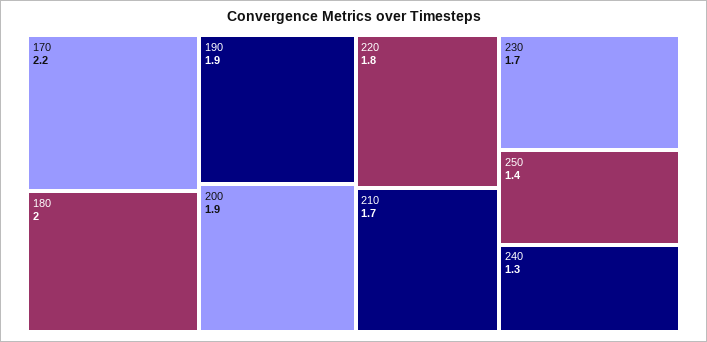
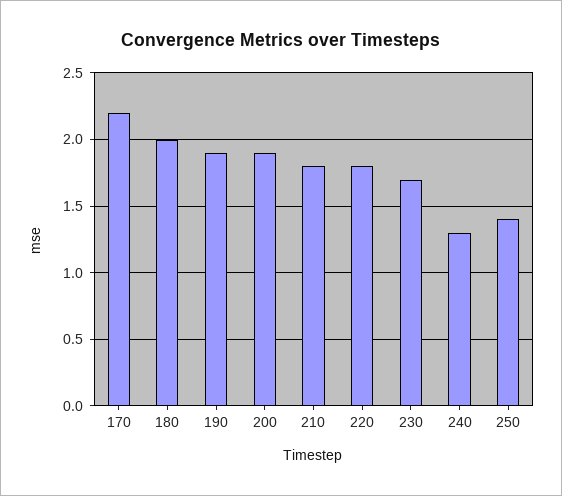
210: 1.7 -> 1.8

